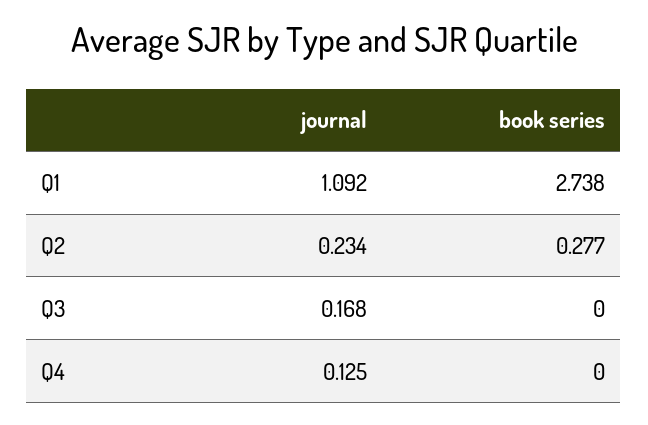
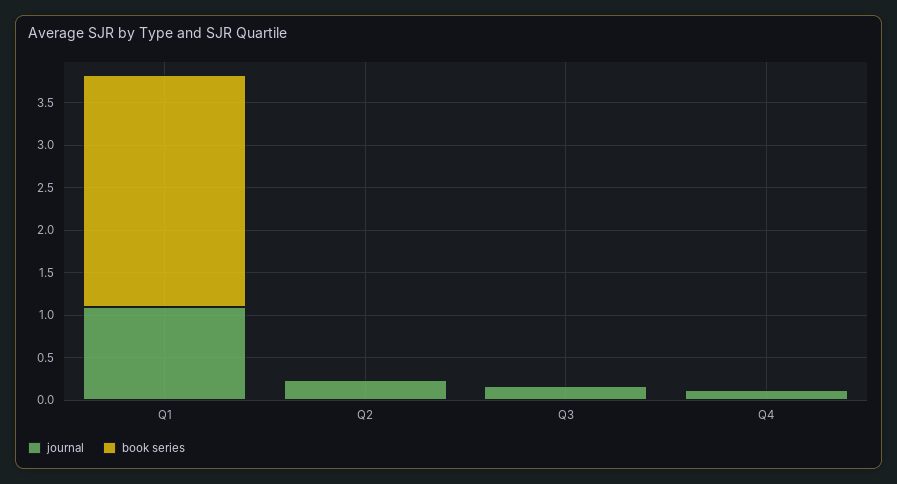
book series, Q2: 0.277 -> 0

